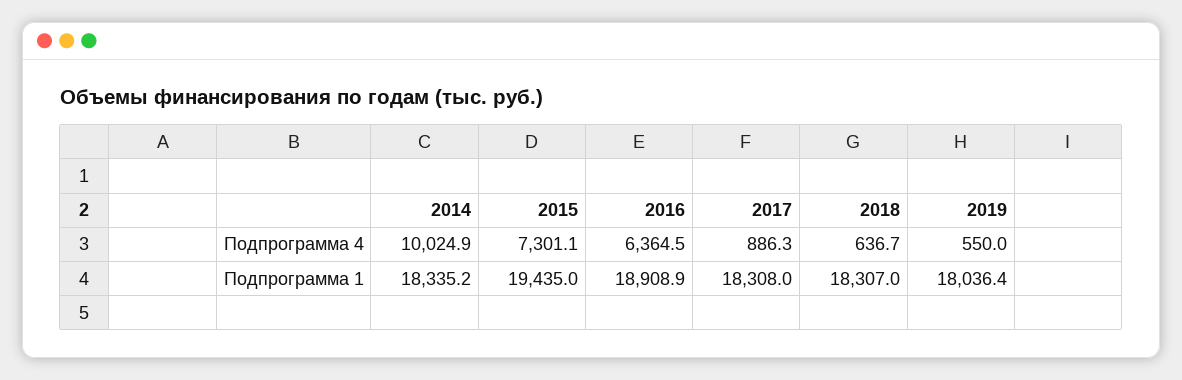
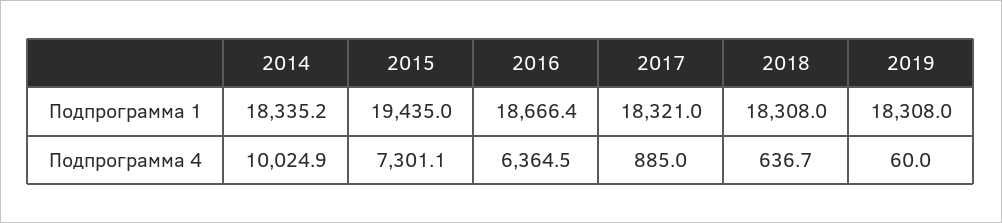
2017, Подпрограмма 4: 886.3 -> 885
2019, Подпрограмма 4: 550 -> 60
2016, Подпрограмма 1: 18908.9 -> 18666.4
2017, Подпрограмма 1: 18308 -> 18321
2018, Подпрограмма 1: 18307 -> 18308
2019, Подпрограмма 1: 18036.4 -> 18308

